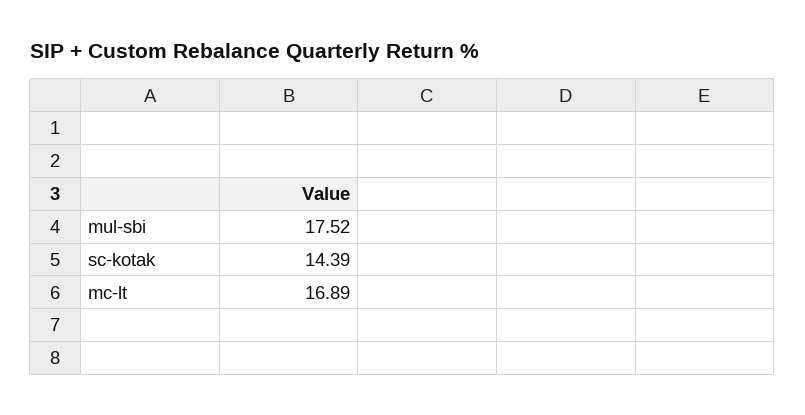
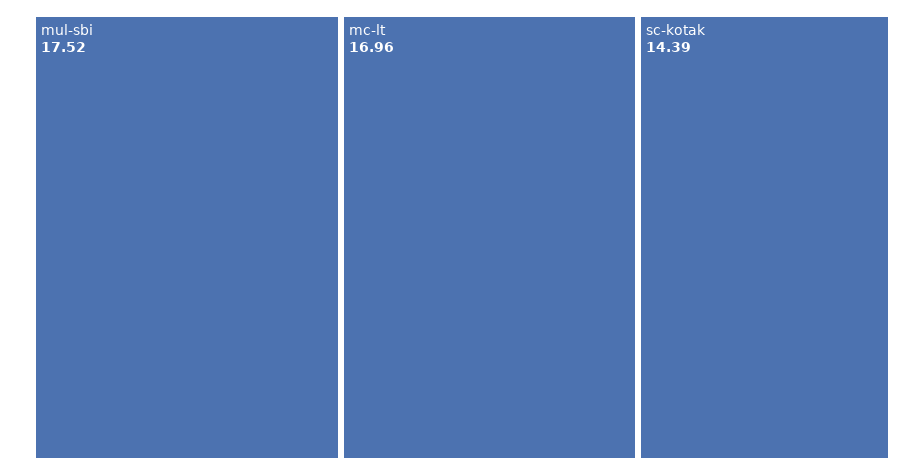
mc-lt: 16.89 -> 16.96

